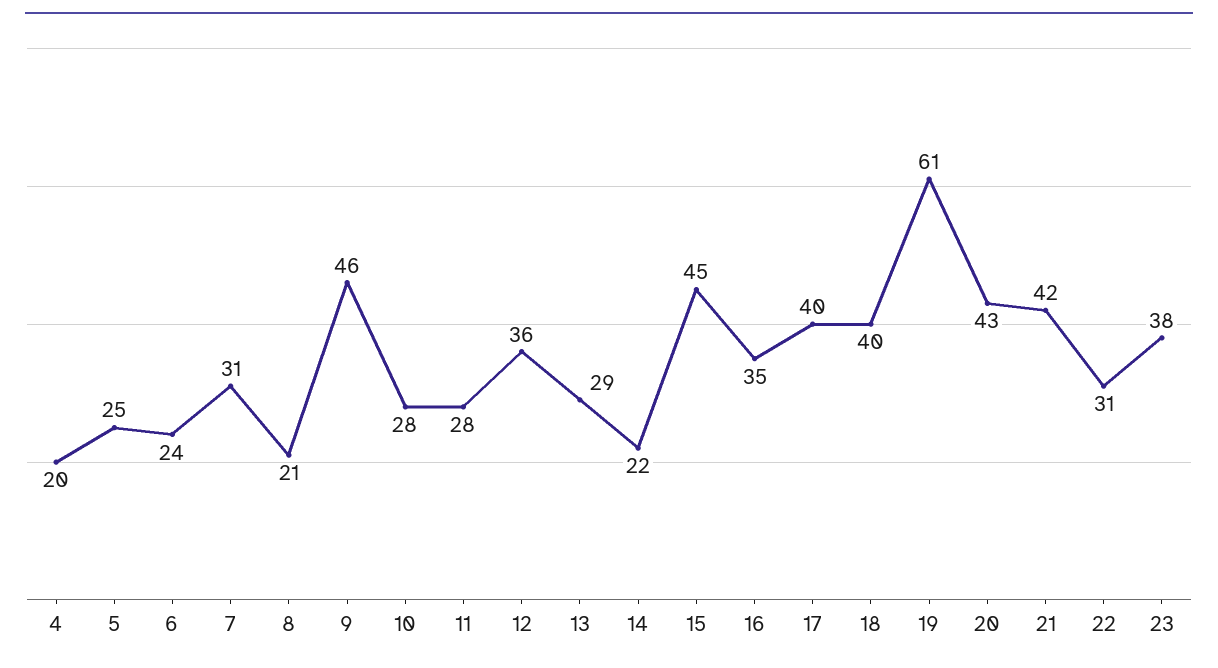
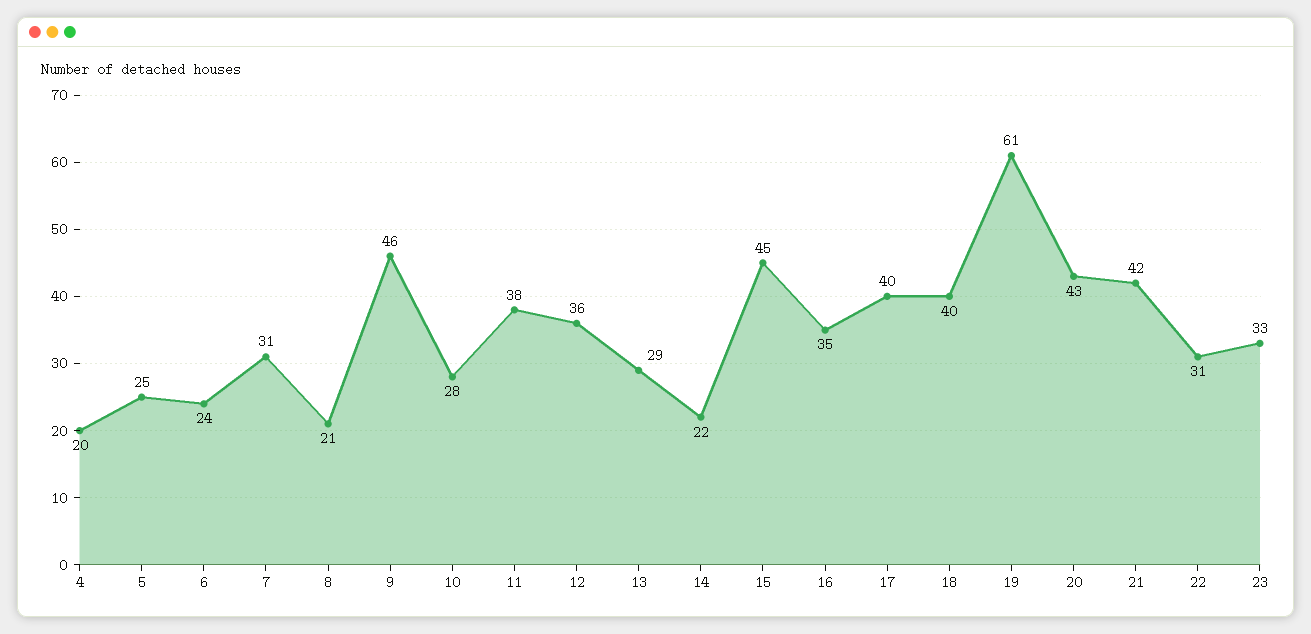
11: 28 -> 38
23: 38 -> 33

